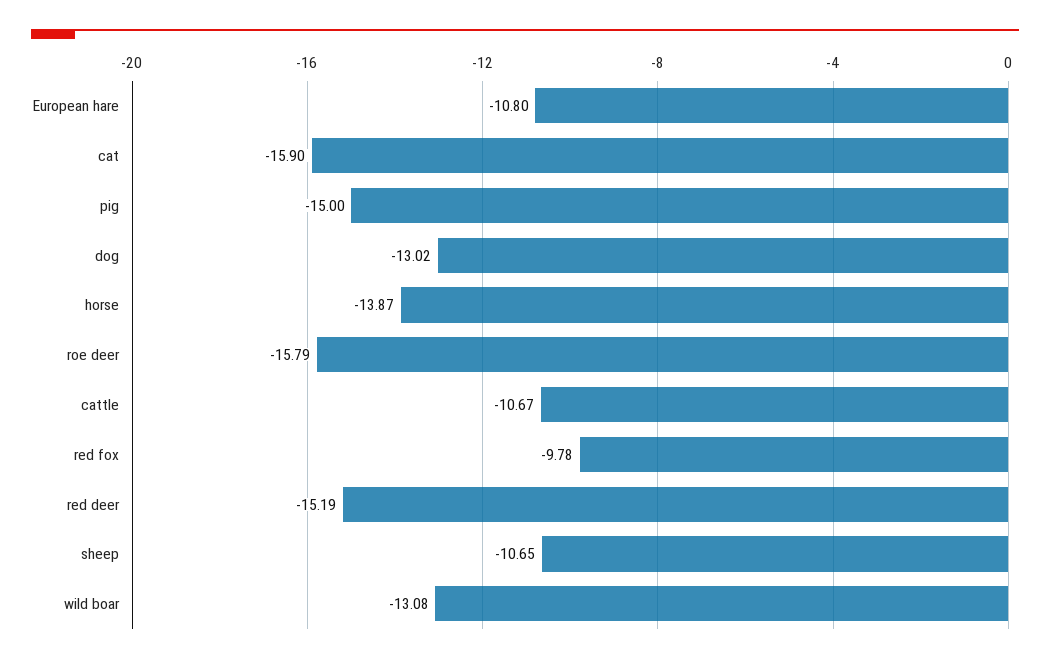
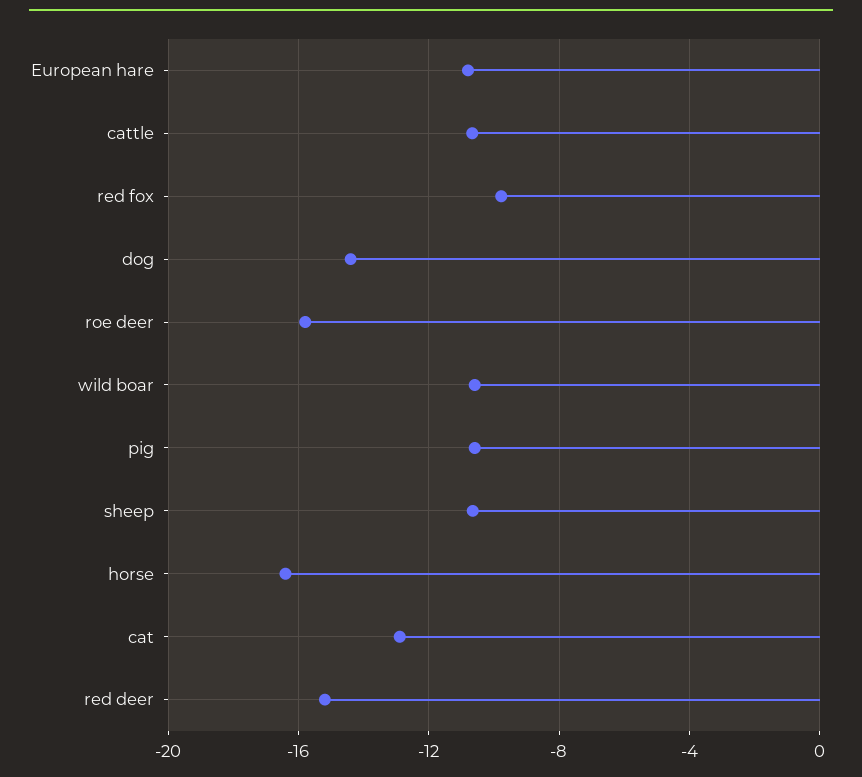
cat: -15.9 -> -13
pig: -15 -> -10.5
dog: -13.02 -> -14.5
horse: -13.87 -> -16.5
wild boar: -13.08 -> -10.5

